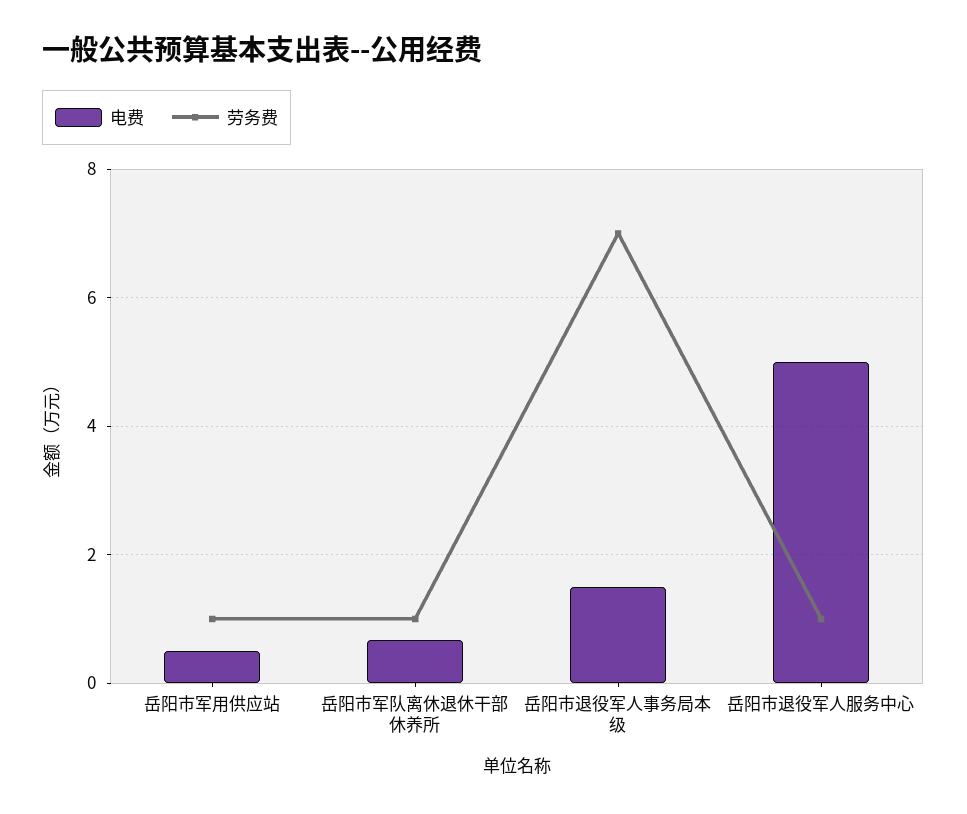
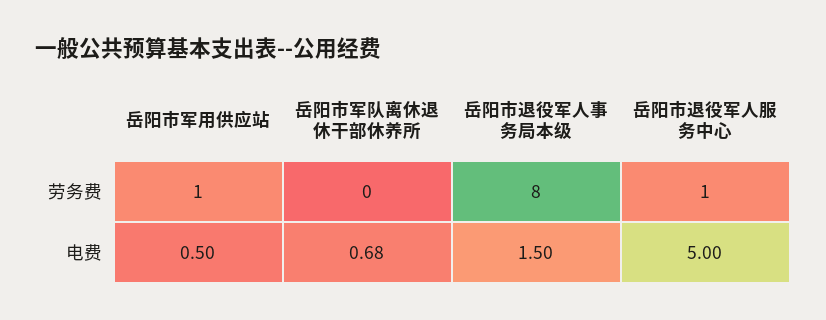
劳务费, 岳阳市军队离休退休干部休养所: 1 -> 0
劳务费, 岳阳市退役军人事务局本级: 7 -> 8

